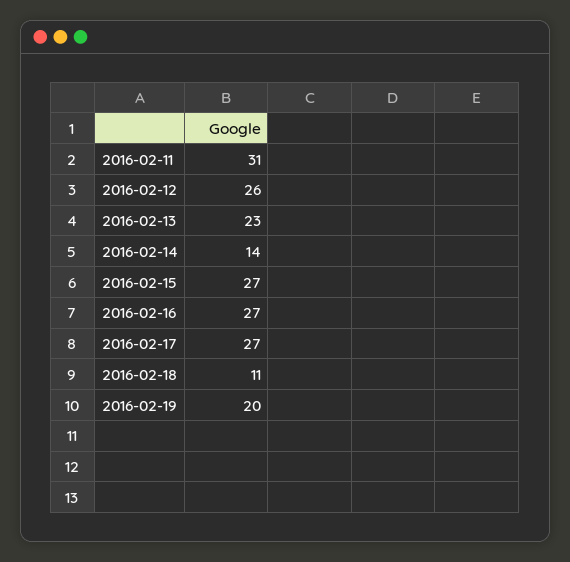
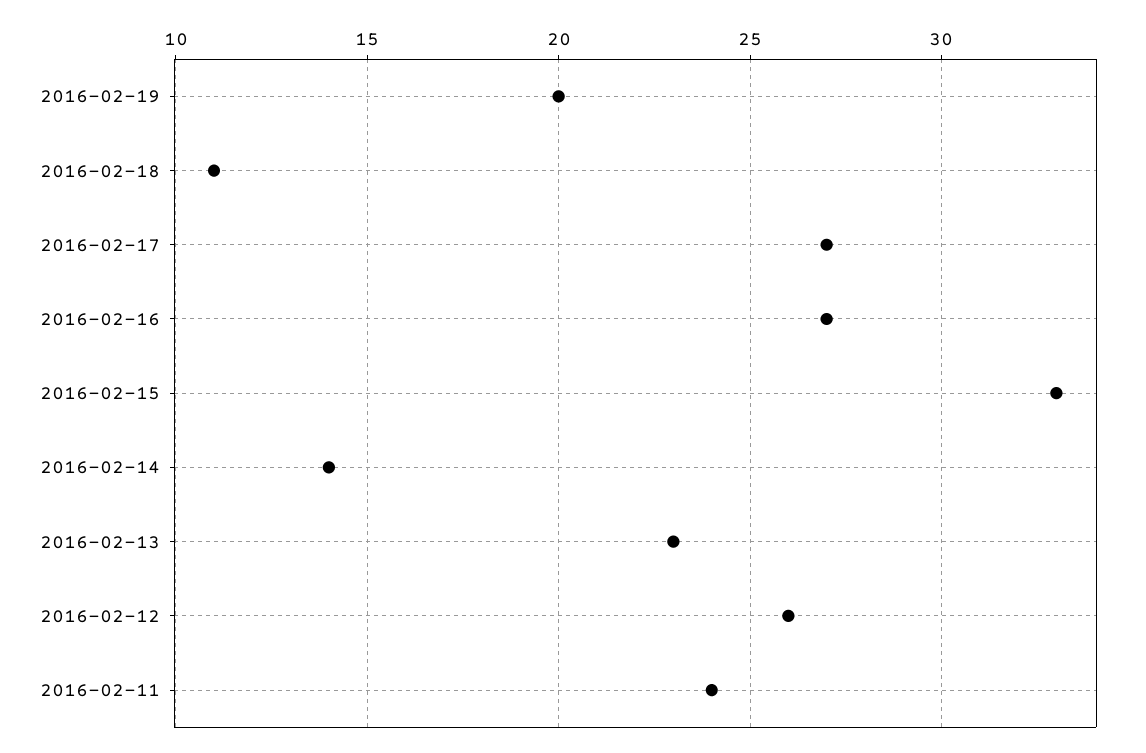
2016-02-11: 31 -> 24
2016-02-15: 27 -> 33

